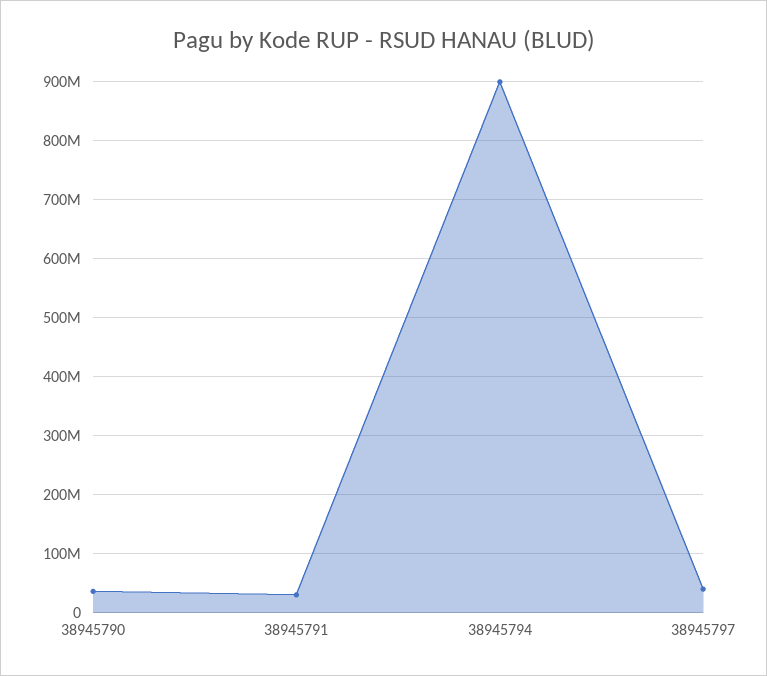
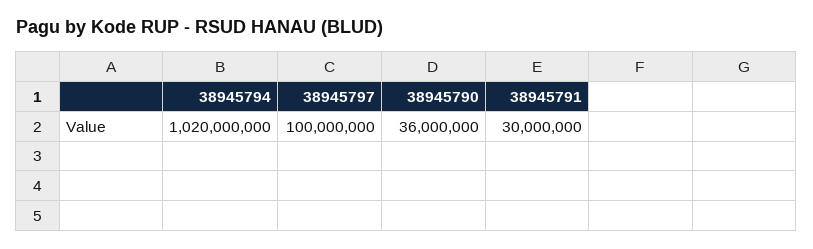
38945794: 900000000 -> 1020000000
38945797: 40000000 -> 100000000

